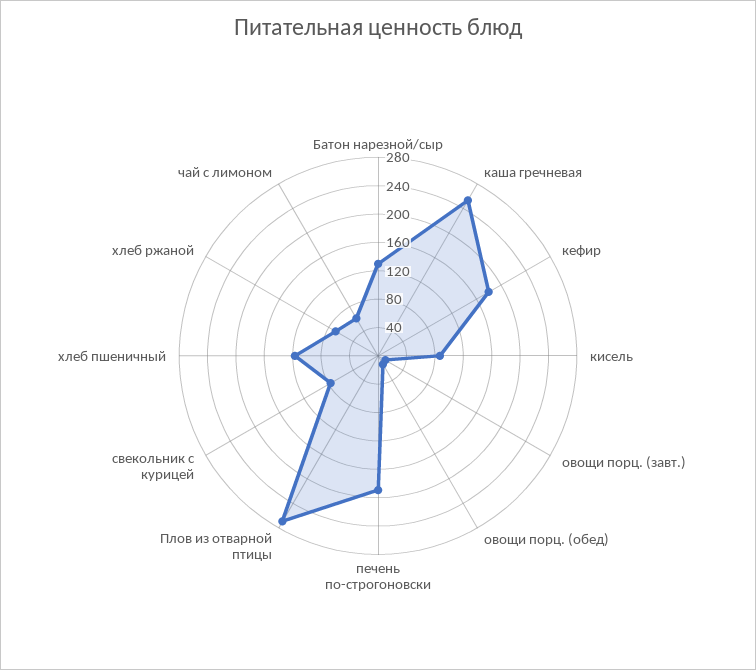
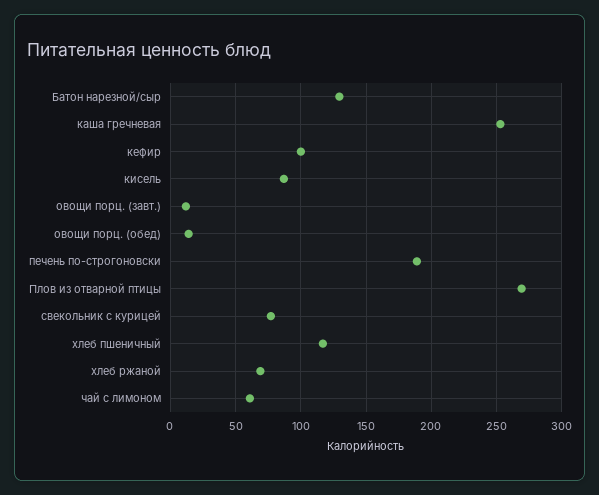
кефир: 180 -> 100

